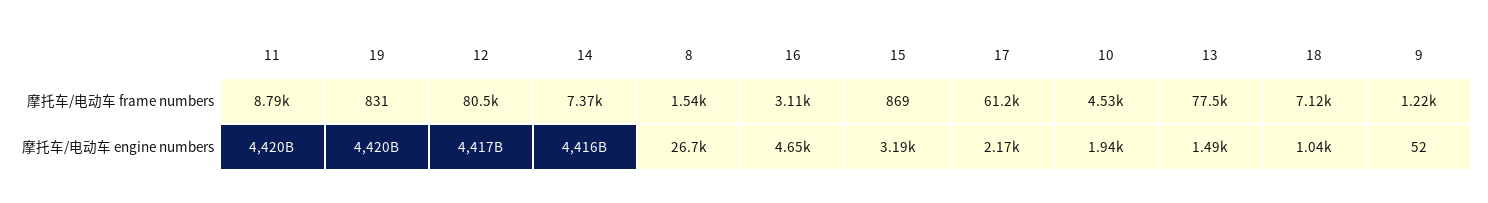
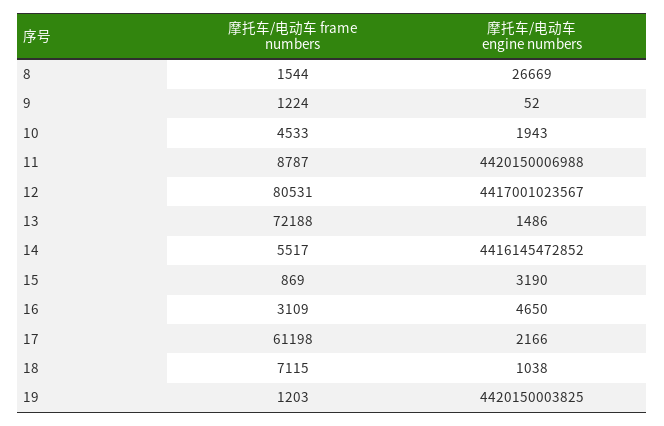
19, 摩托车/电动车 frame numbers: 831 -> 1203
14, 摩托车/电动车 frame numbers: 7370 -> 5517
13, 摩托车/电动车 frame numbers: 77500 -> 72188

